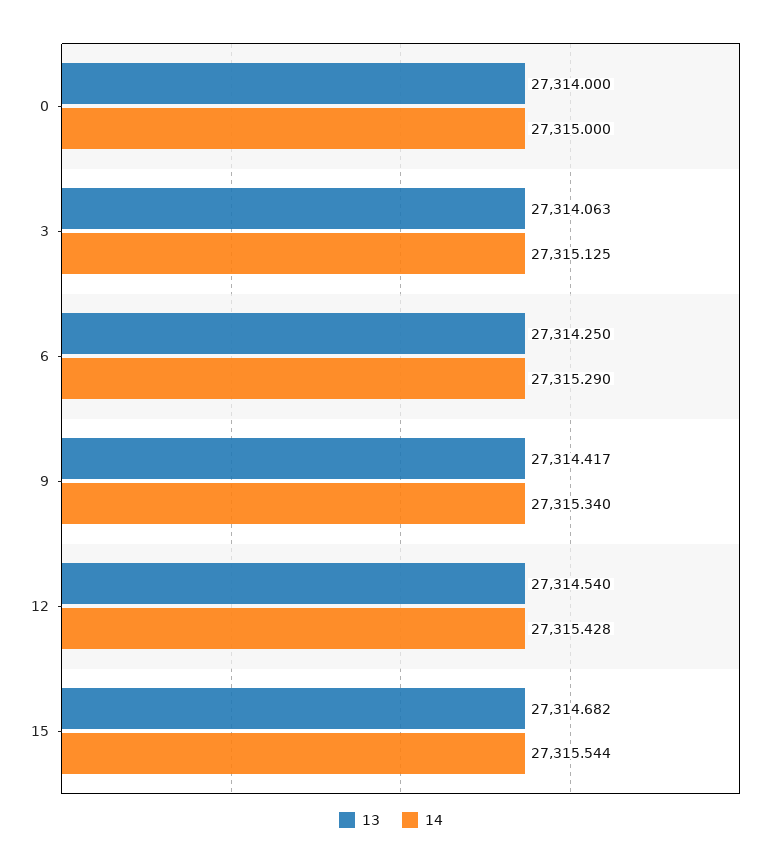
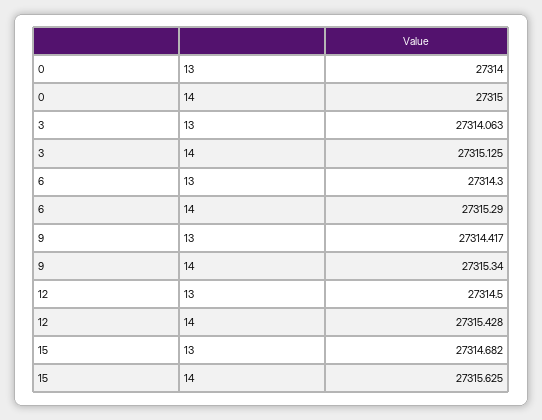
13, 6: 27314.25 -> 27314.3
13, 12: 27314.54 -> 27314.5
14, 15: 27315.544 -> 27315.625

